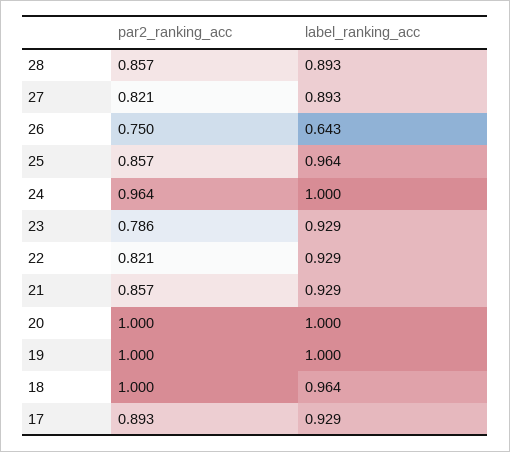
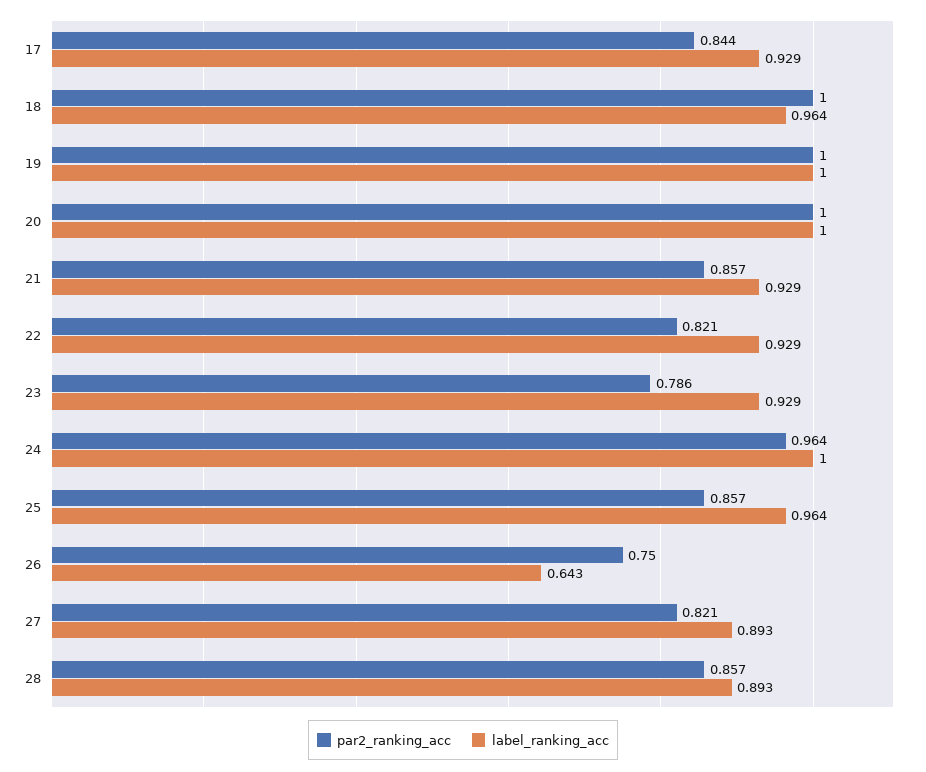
par2_ranking_acc, 17: 0.893 -> 0.844

